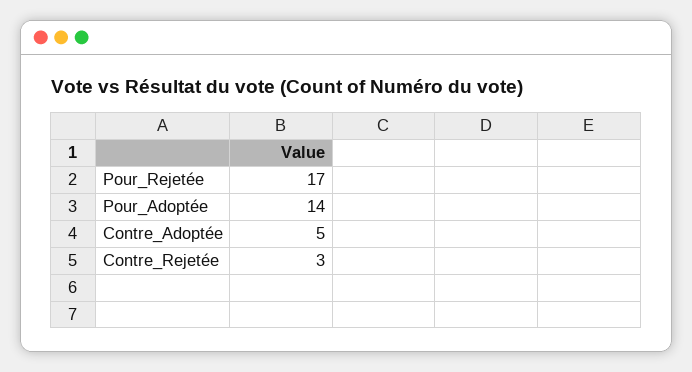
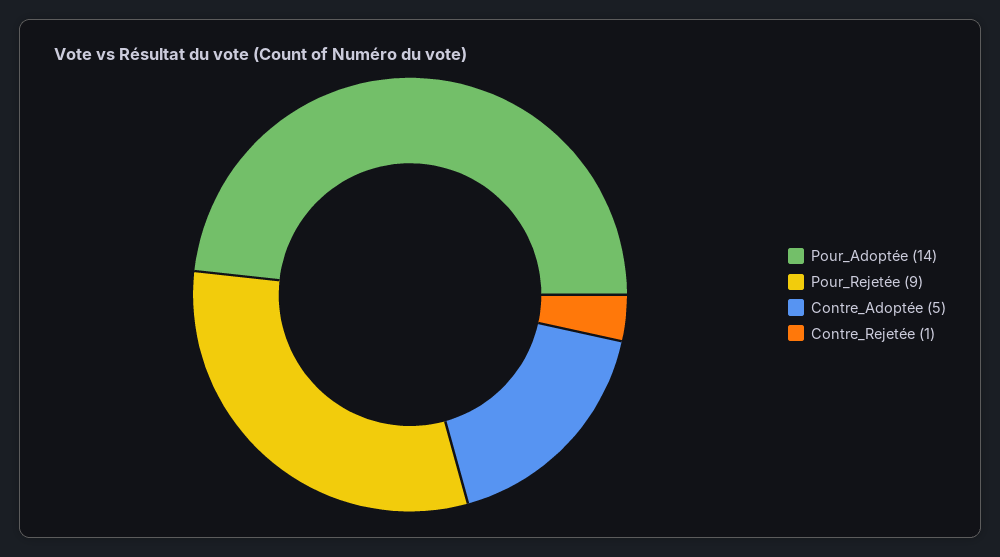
Pour_Rejetée: 17 -> 9
Contre_Rejetée: 3 -> 1

